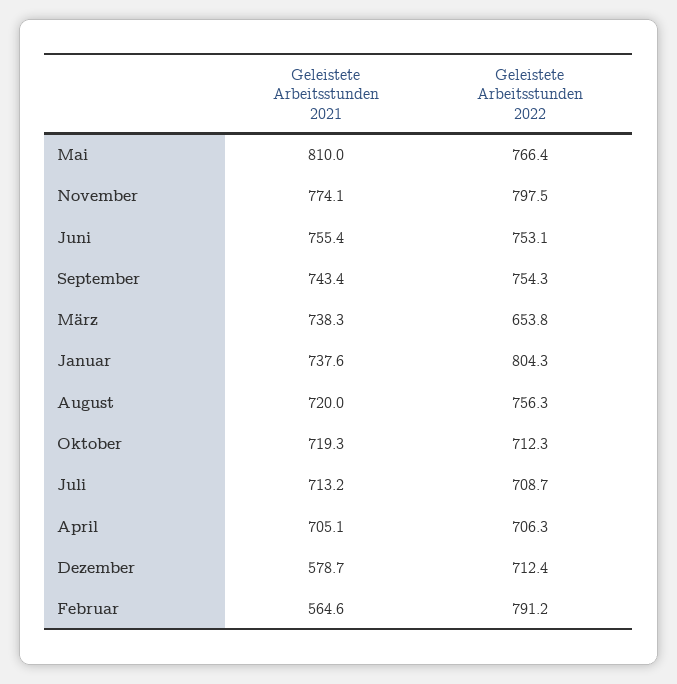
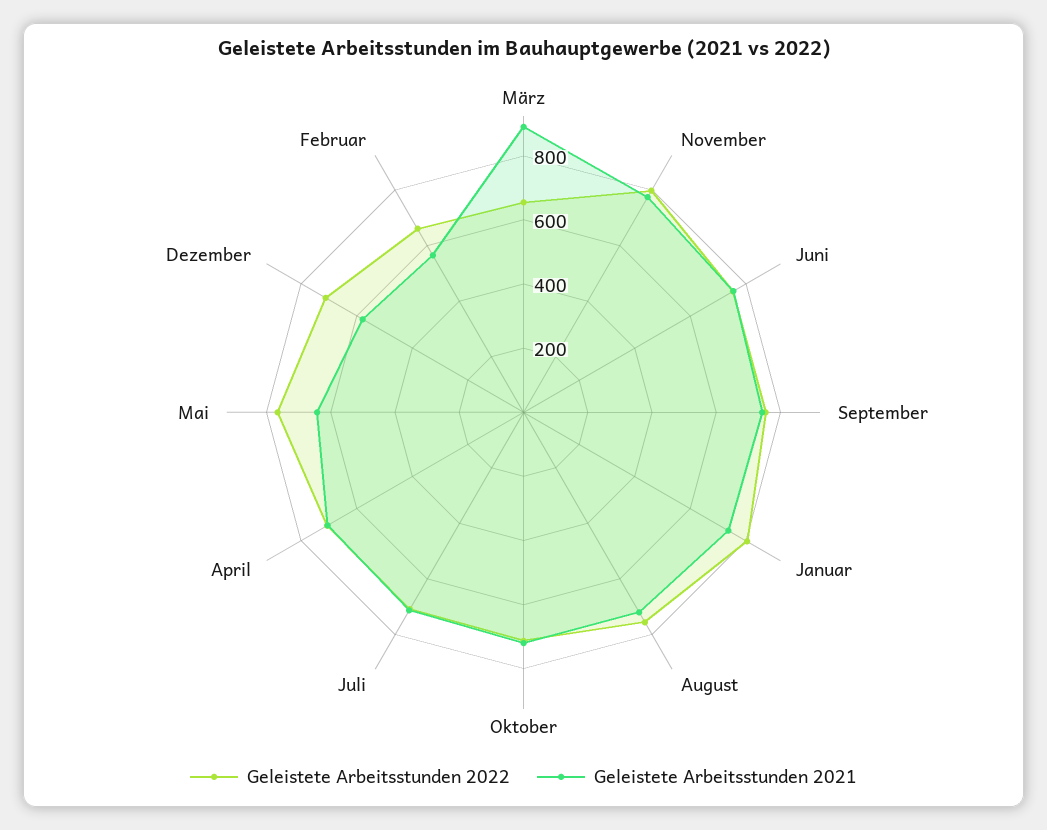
Geleistete Arbeitsstunden 2021, Mai: 810 -> 650
Geleistete Arbeitsstunden 2021, März: 738.3 -> 900
Geleistete Arbeitsstunden 2022, Februar: 791.2 -> 650

